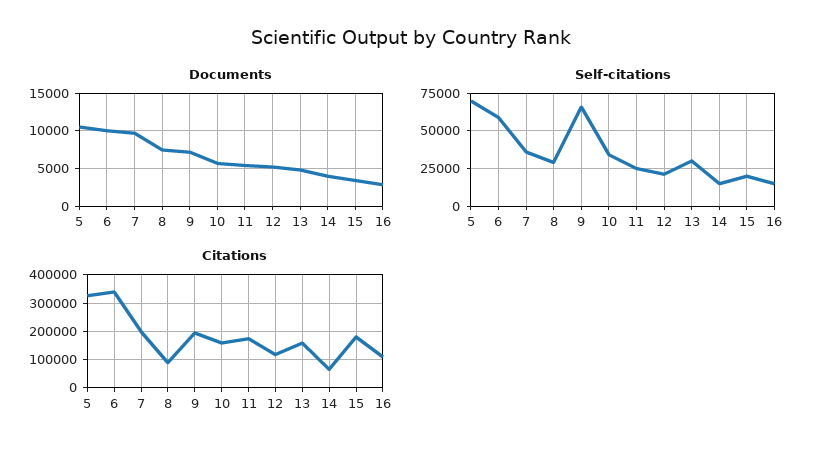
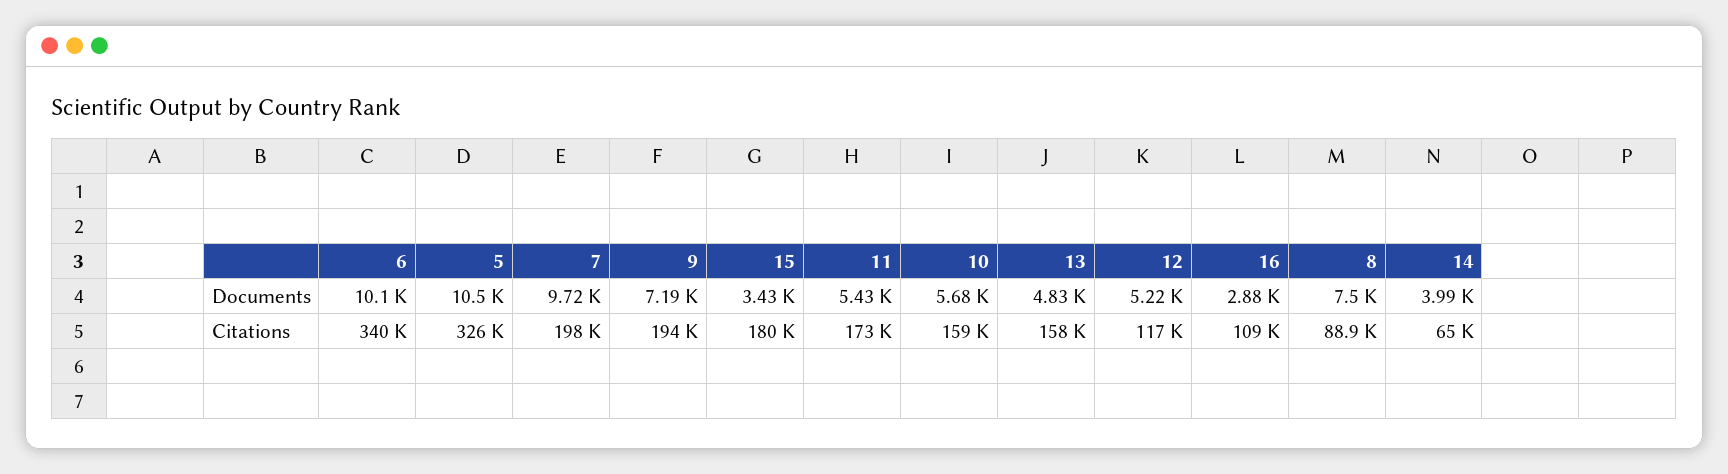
Self-citations, 5: 70000 -> none
Self-citations, 6: 60000 -> none
Self-citations, 7: 35000 -> none
Self-citations, 8: 30000 -> none
Self-citations, 9: 65000 -> none
Self-citations, 10: 35000 -> none
Self-citations, 11: 25000 -> none
Self-citations, 12: 20000 -> none
Self-citations, 13: 30000 -> none
Self-citations, 14: 15000 -> none
Self-citations, 15: 20000 -> none
Self-citations, 16: 15000 -> none

